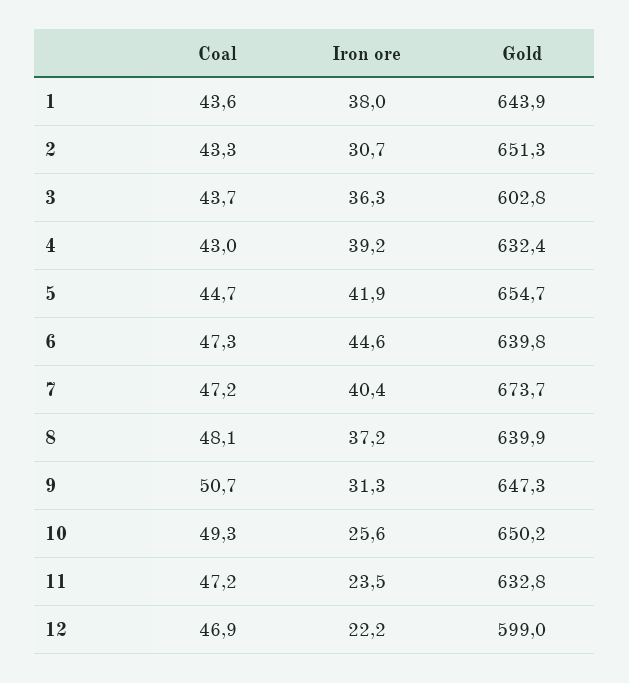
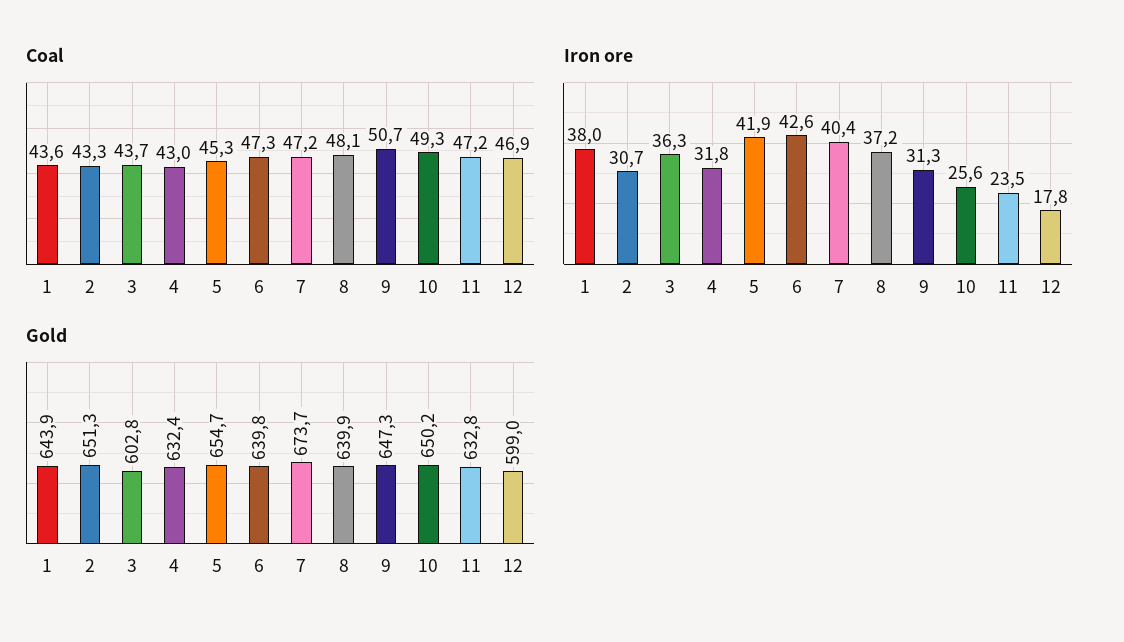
Iron ore, 4: 39.2 -> 31.8
Coal, 5: 44.7 -> 45.3
Iron ore, 6: 44.6 -> 42.6
Iron ore, 12: 22.2 -> 17.8

